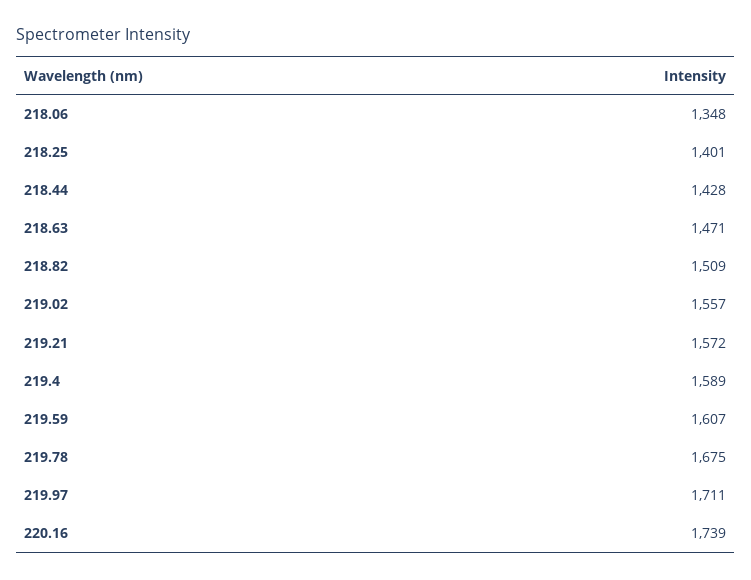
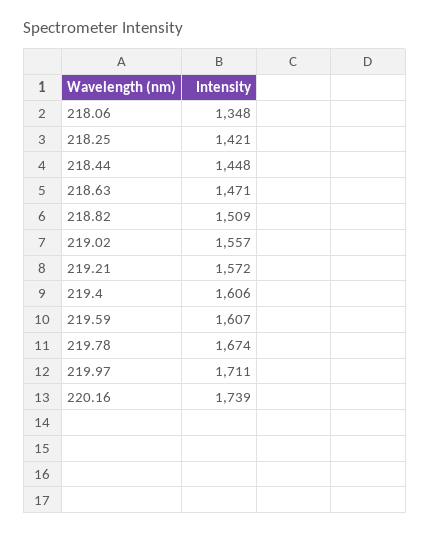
218.25: 1401 -> 1421
218.44: 1428 -> 1448
219.4: 1589 -> 1606
219.78: 1675 -> 1674

